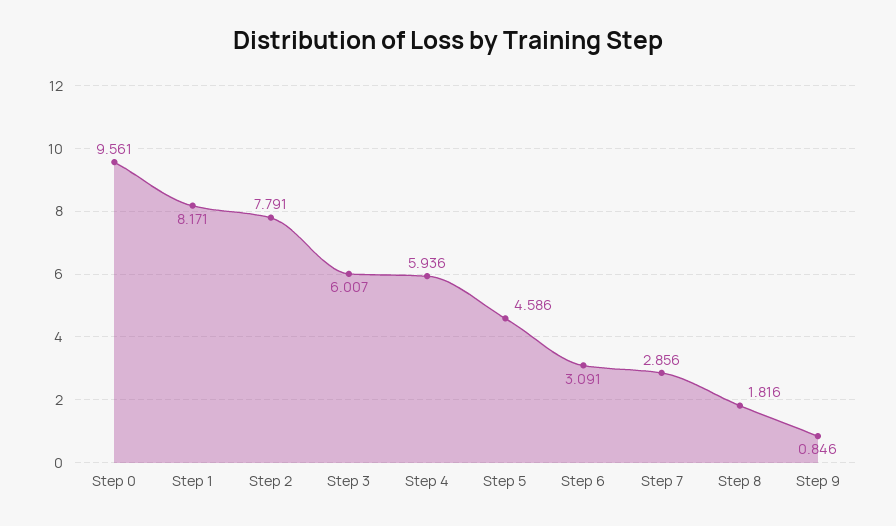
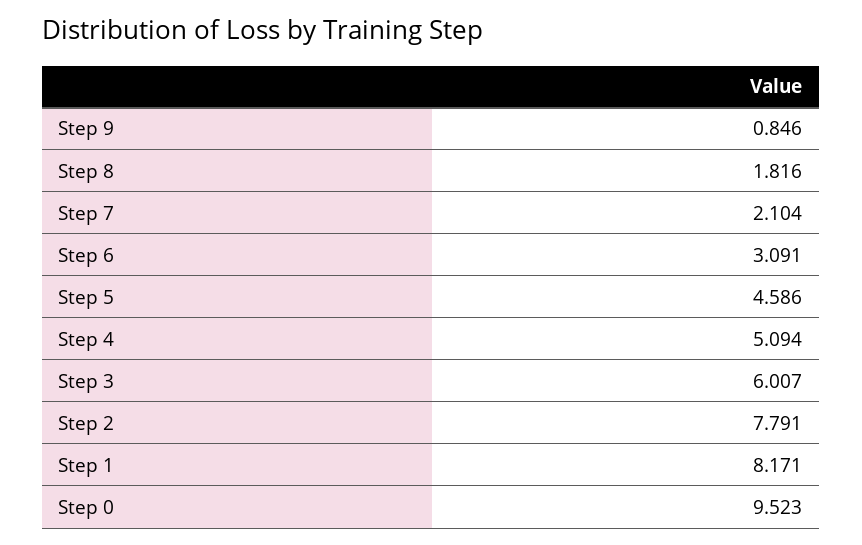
Step 0: 9.561 -> 9.523
Step 4: 5.936 -> 5.094
Step 7: 2.856 -> 2.104

